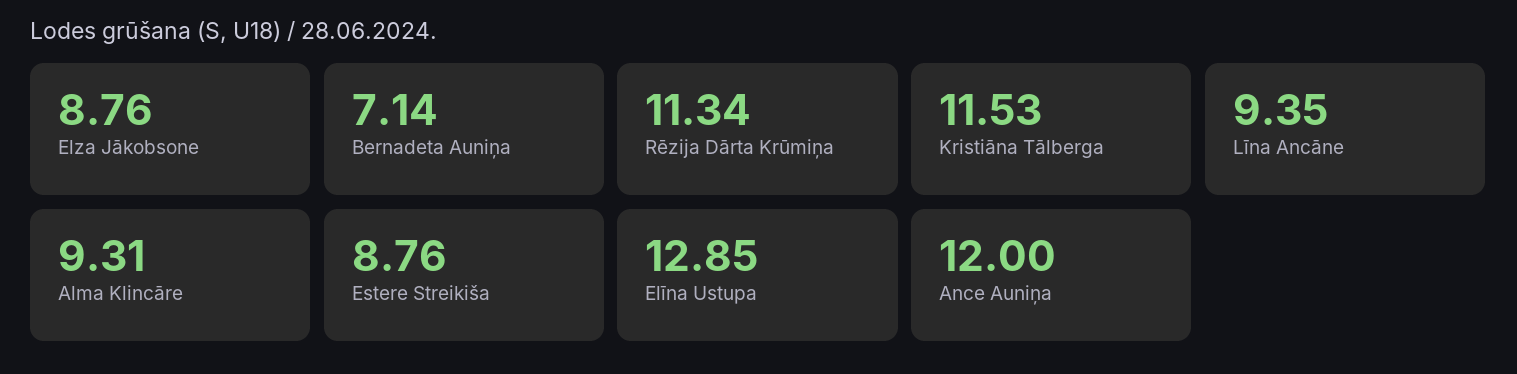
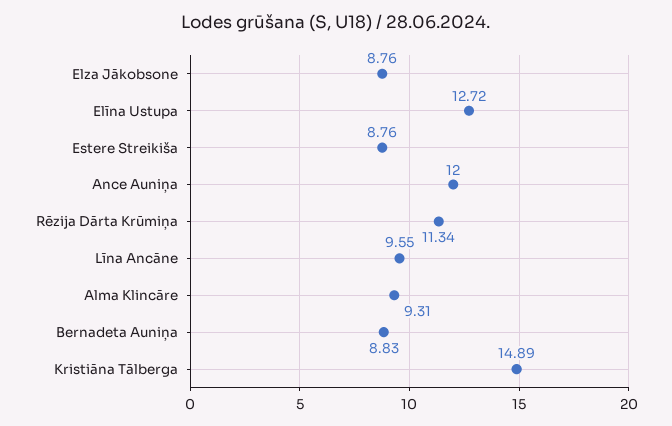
Bernadeta Auniņa: 7.14 -> 8.83
Kristiāna Tālberga: 11.53 -> 14.89
Līna Ancāne: 9.35 -> 9.55
Elīna Ustupa: 12.85 -> 12.72

